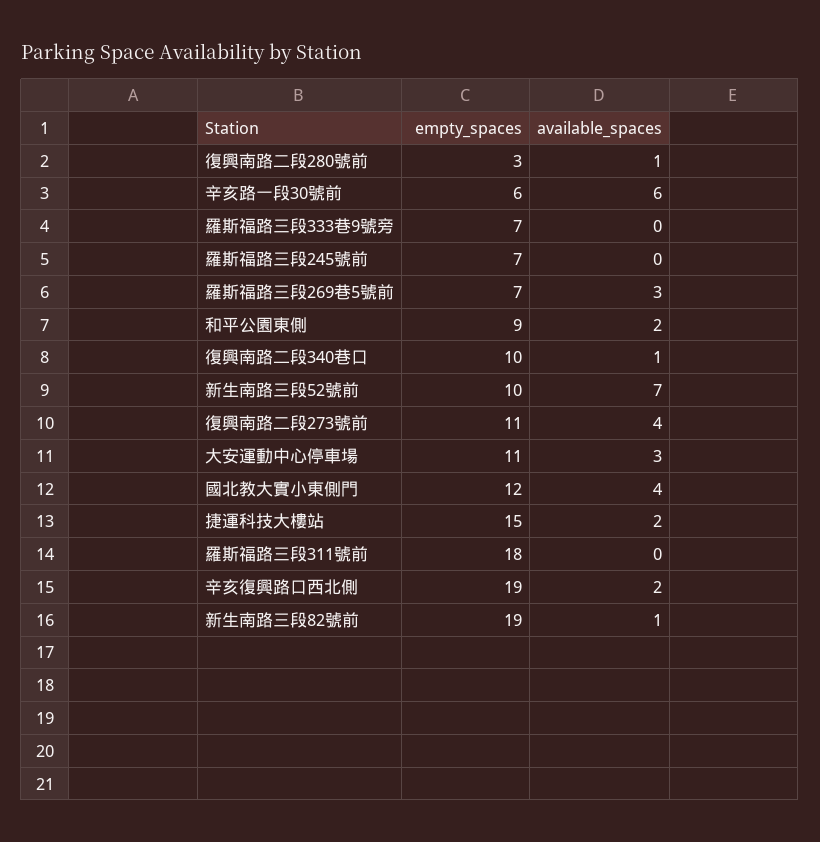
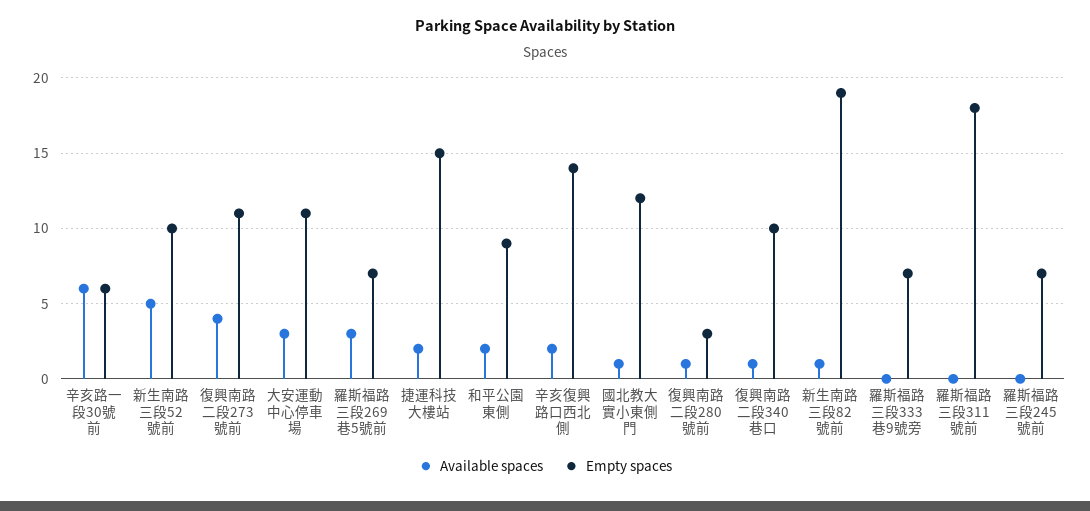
available_spaces, 新生南路三段52號前: 7 -> 5
available_spaces, 國北教大實小東側門: 4 -> 1
empty_spaces, 辛亥復興路口西北側: 19 -> 14

